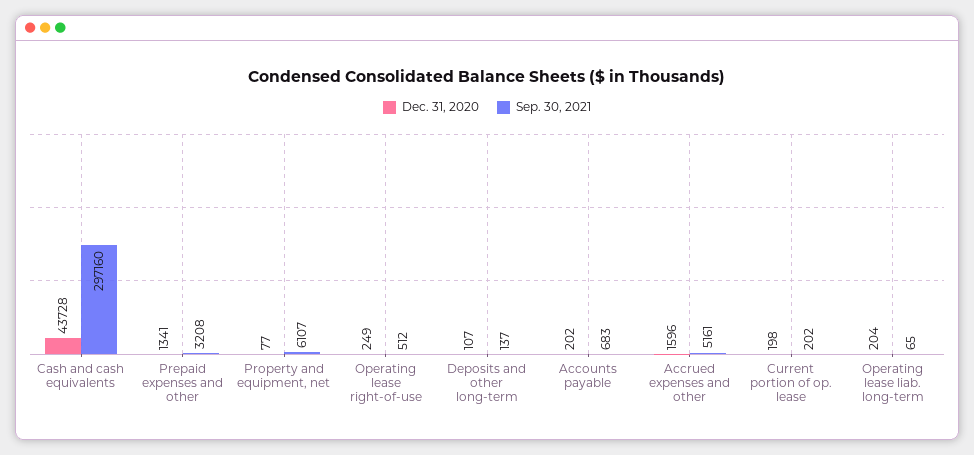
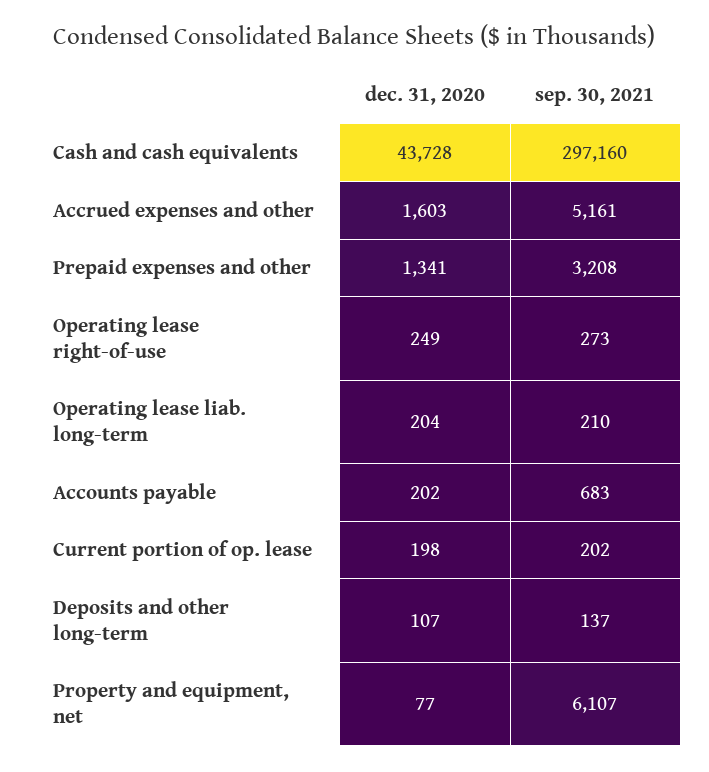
Sep. 30, 2021, Operating lease right-of-use: 512 -> 273
Dec. 31, 2020, Accrued expenses and other: 1596 -> 1603
Sep. 30, 2021, Operating lease liab. long-term: 65 -> 210

